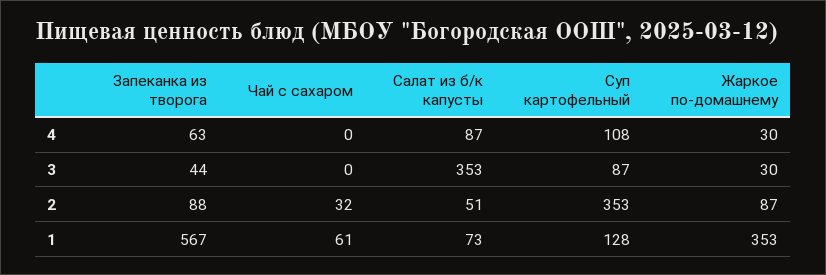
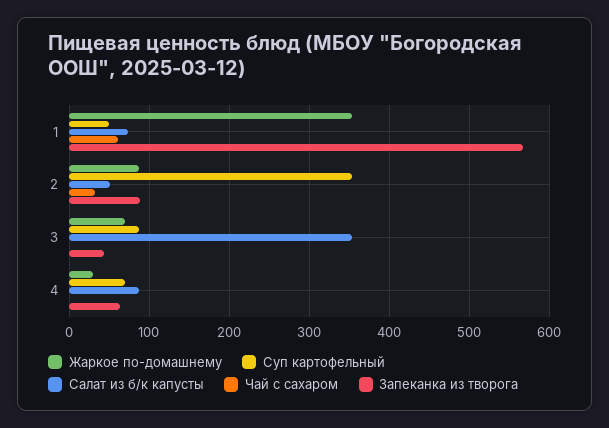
Суп картофельный, 4: 108 -> 70
Жаркое по-домашнему, 3: 30 -> 70
Суп картофельный, 1: 128 -> 50

